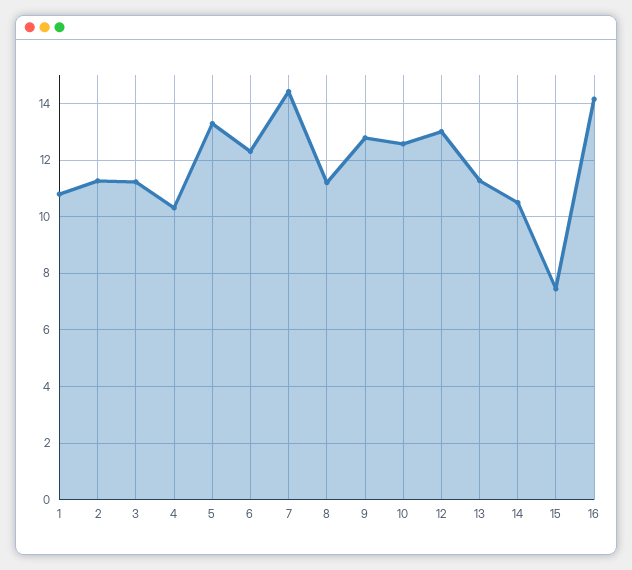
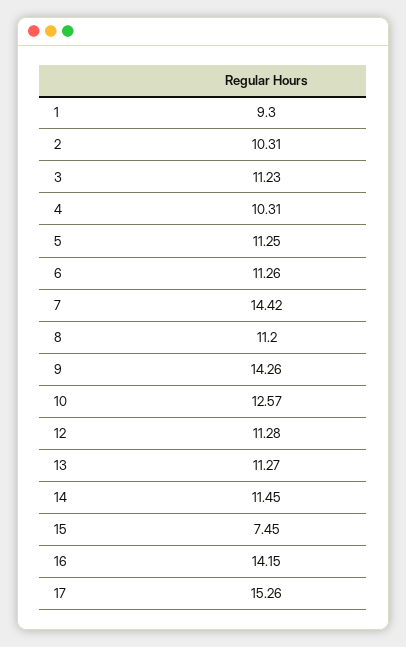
1: 10.75 -> 9.3
2: 11.25 -> 10.31
5: 13.25 -> 11.25
6: 12.25 -> 11.26
9: 12.75 -> 14.26
12: 13 -> 11.28
14: 10.5 -> 11.45
17: none -> 15.26

